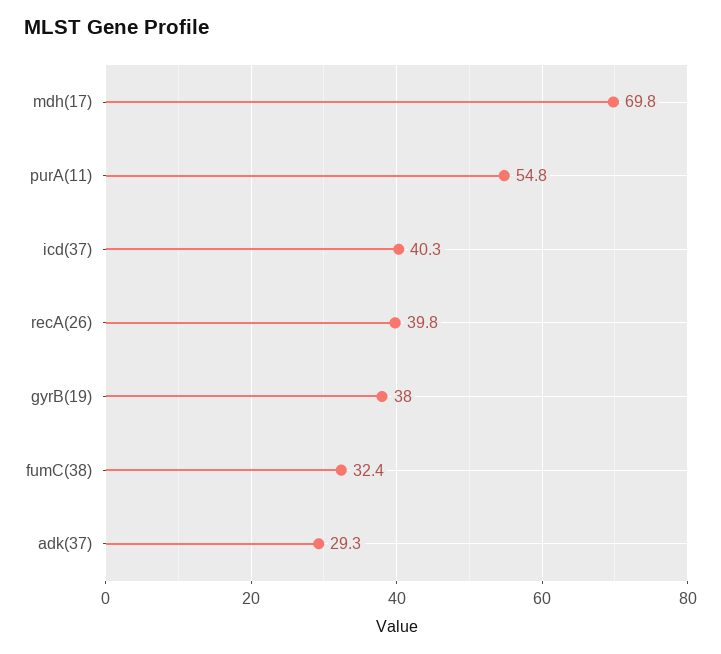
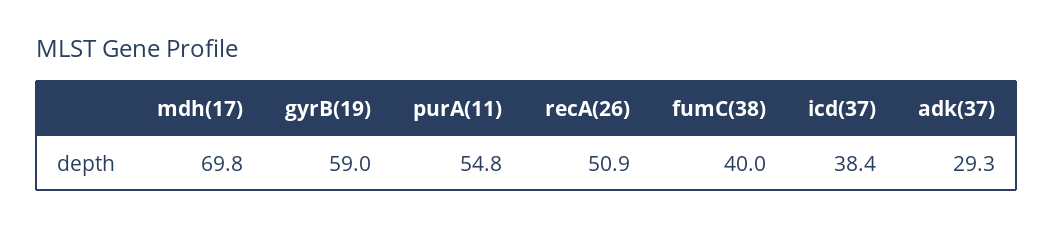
icd(37): 40.3 -> 38.4
recA(26): 39.8 -> 50.9
gyrB(19): 38 -> 59
fumC(38): 32.4 -> 40

